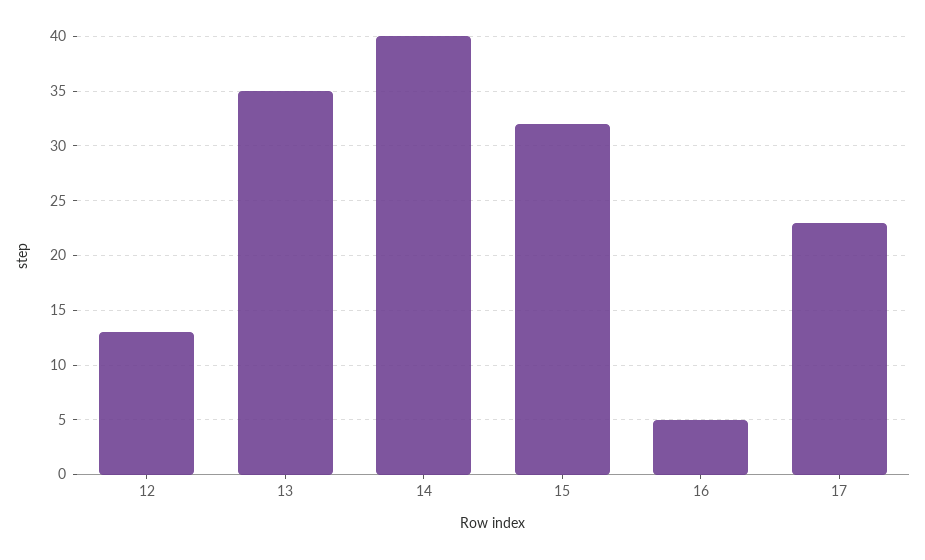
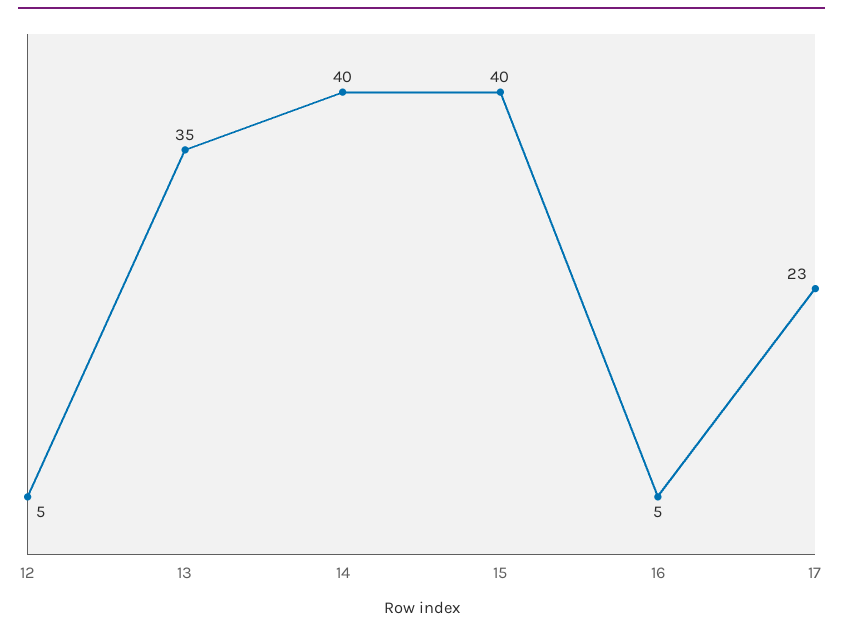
12: 13 -> 5
15: 32 -> 40

